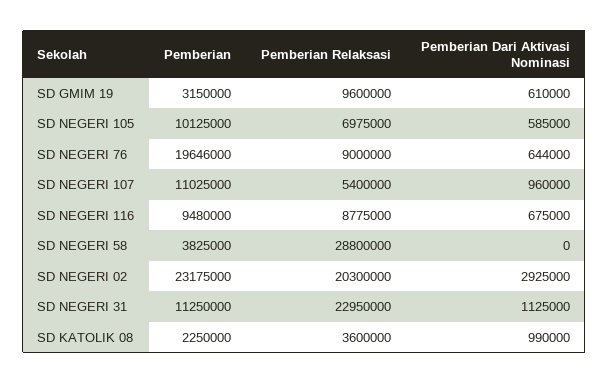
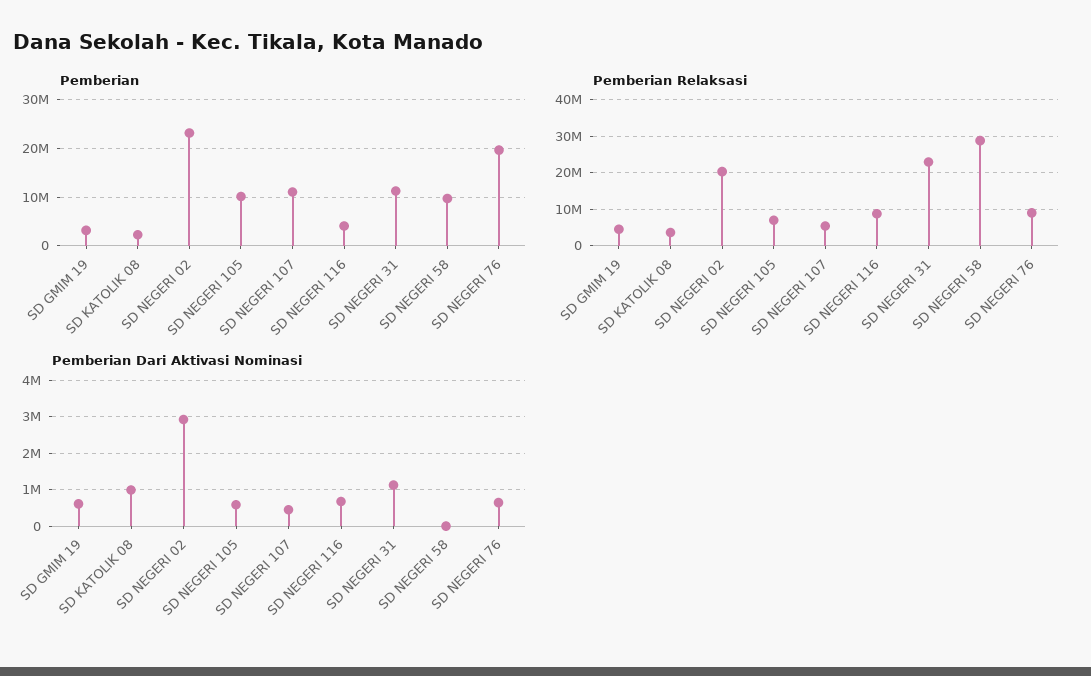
Pemberian Relaksasi, SD GMIM 19: 9600000 -> 4000000
Pemberian Dari Aktivasi Nominasi, SD NEGERI 107: 960000 -> 400000
Pemberian, SD NEGERI 116: 9480000 -> 4000000
Pemberian, SD NEGERI 58: 3825000 -> 10000000

